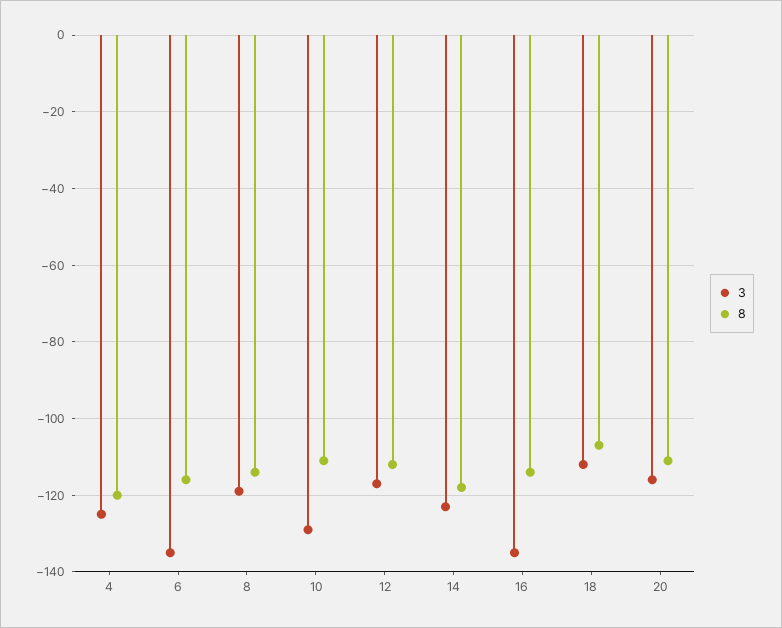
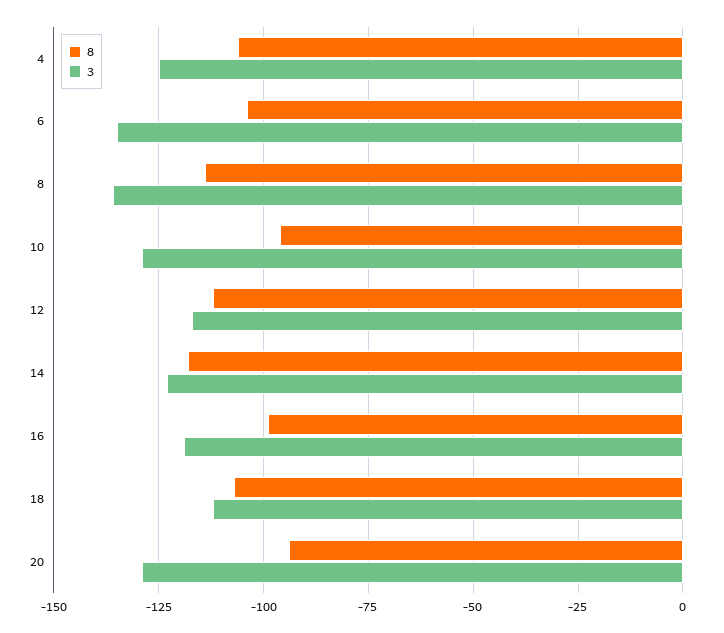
8, 4: -120 -> -105
8, 6: -115 -> -105
3, 8: -120 -> -135
8, 10: -110 -> -95
3, 16: -135 -> -120
8, 16: -115 -> -100
3, 20: -115 -> -130
8, 20: -110 -> -95

